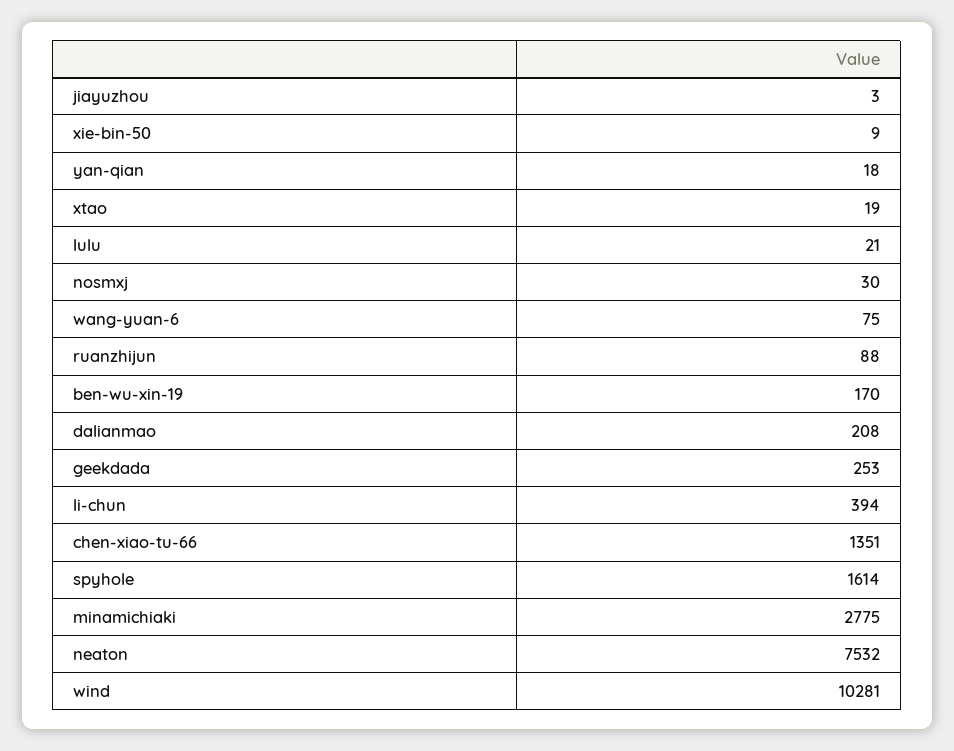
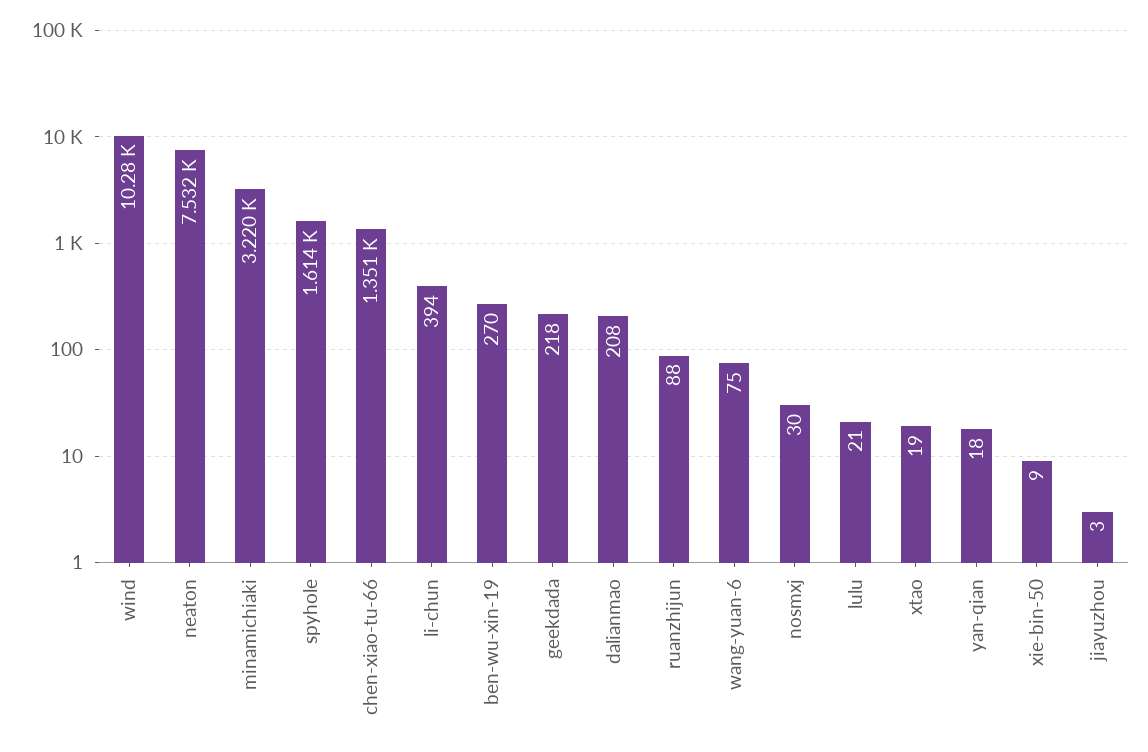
ben-wu-xin-19: 170 -> 270
geekdada: 253 -> 218
minamichiaki: 2775 -> 3220

